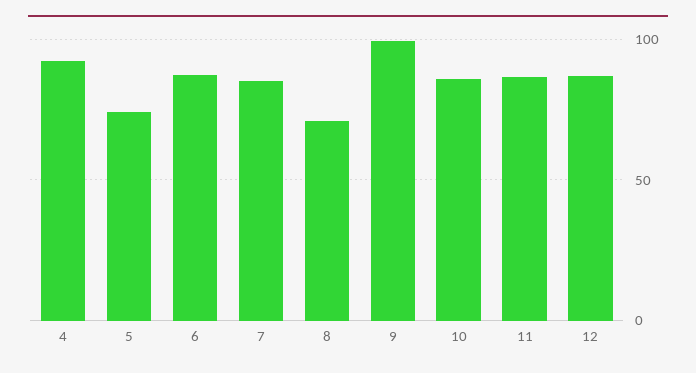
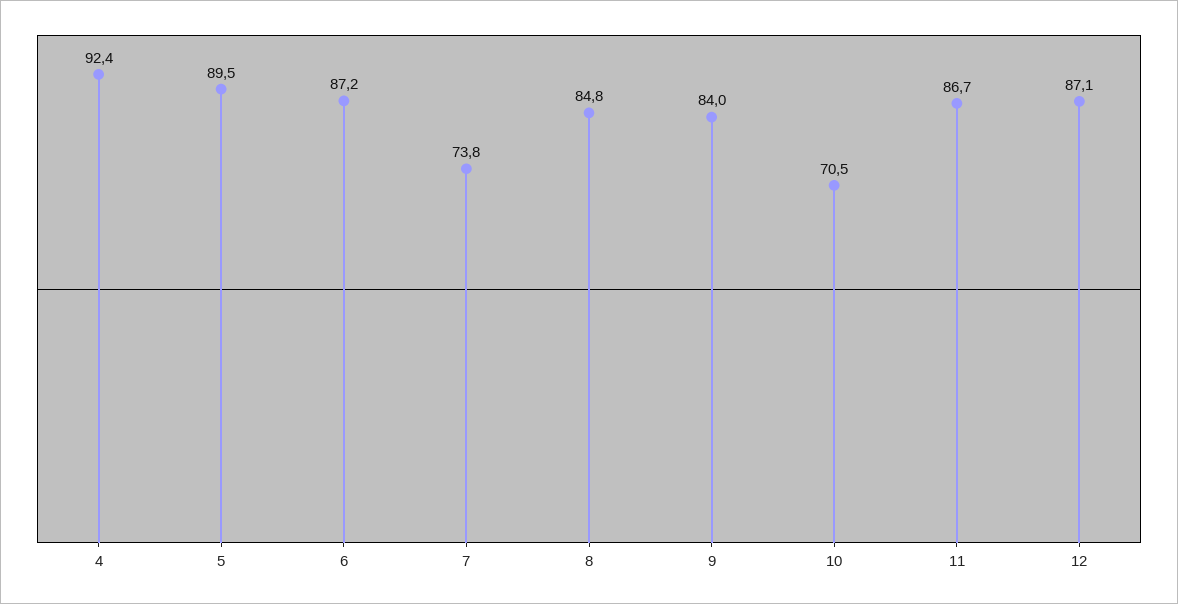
5: 75 -> 89.5
7: 85 -> 73.8
8: 70 -> 84.8
9: 100 -> 84
10: 85 -> 70.5

